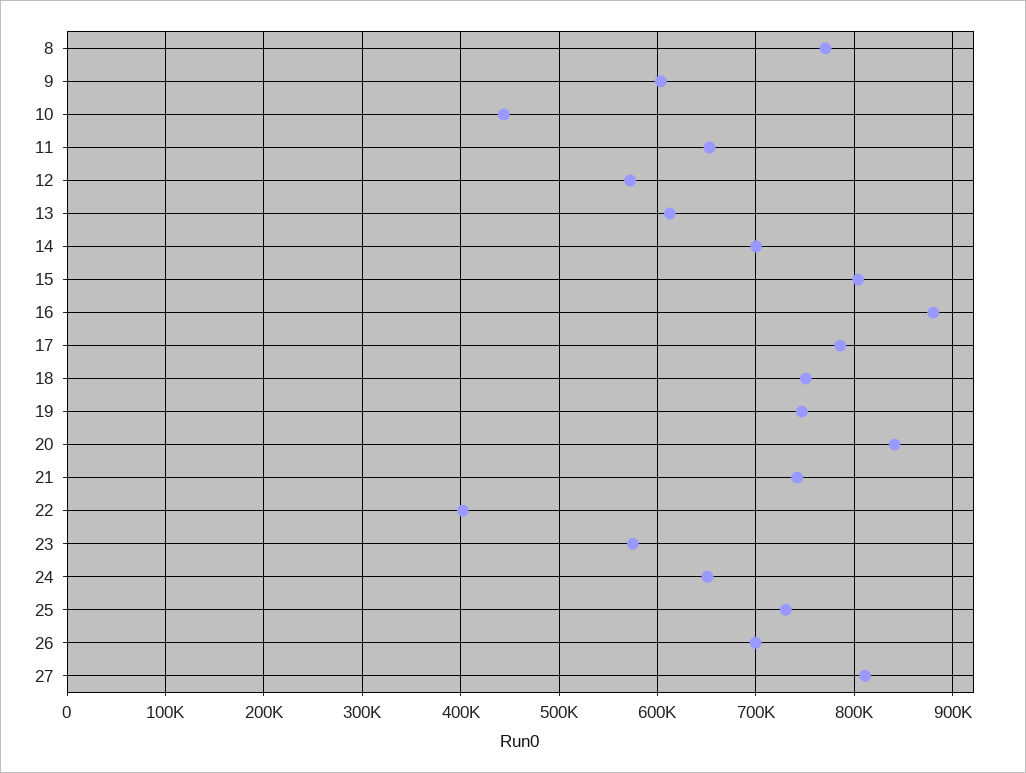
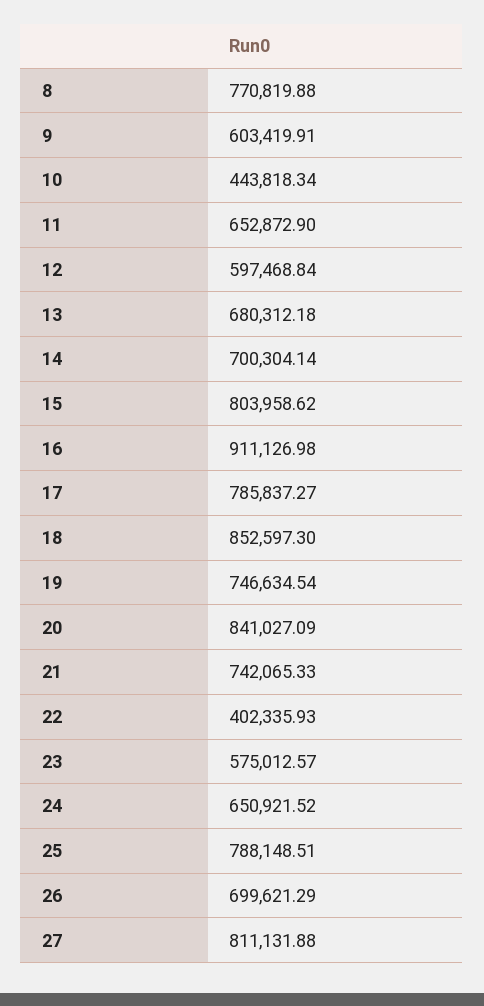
12: 570000 -> 597468.84
13: 610000 -> 680312.18
16: 880000 -> 911126.98
18: 750000 -> 852597.3
25: 730000 -> 788148.51

